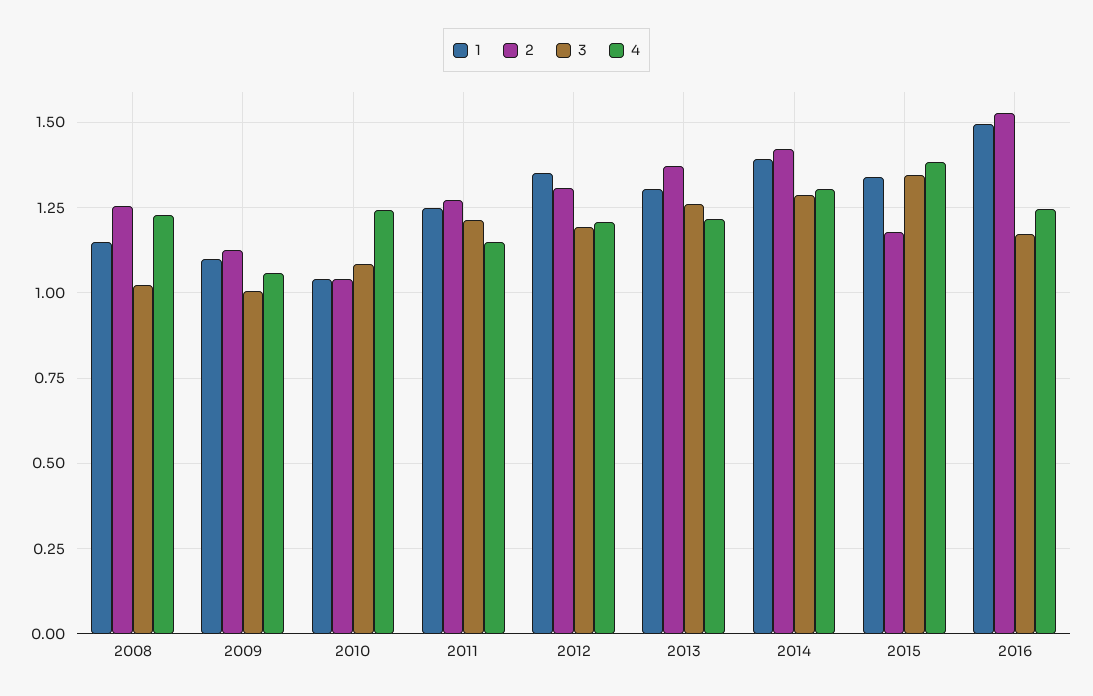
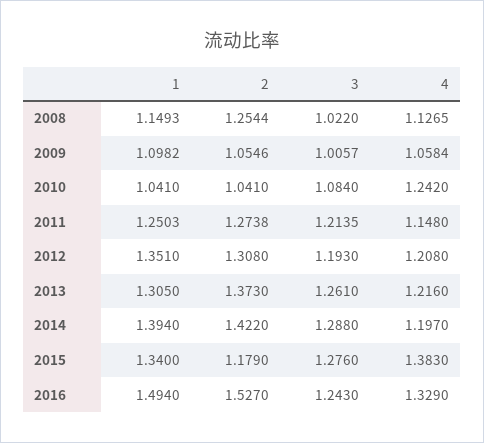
4, 2008: 1.225 -> 1.1265
2, 2009: 1.125 -> 1.0546
4, 2014: 1.3 -> 1.197
3, 2015: 1.35 -> 1.276
3, 2016: 1.175 -> 1.243
4, 2016: 1.25 -> 1.329

